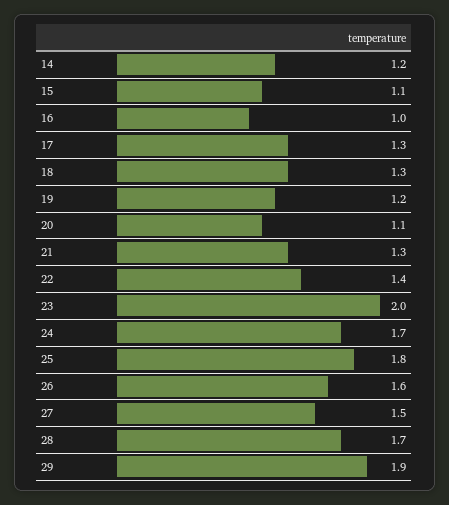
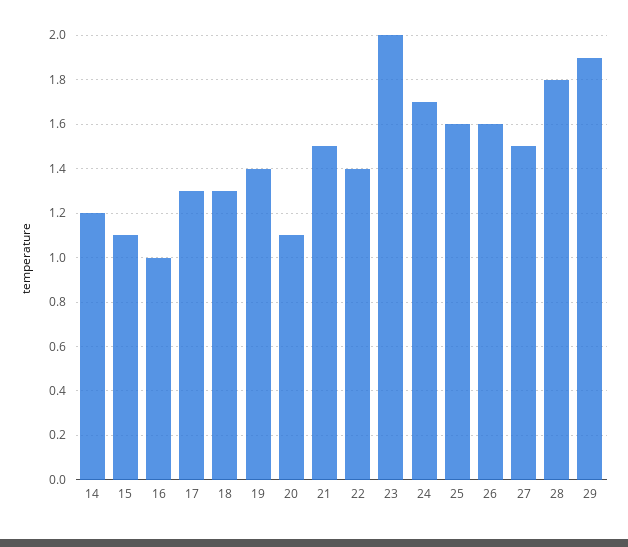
19: 1.2 -> 1.4
21: 1.3 -> 1.5
25: 1.8 -> 1.6
28: 1.7 -> 1.8

